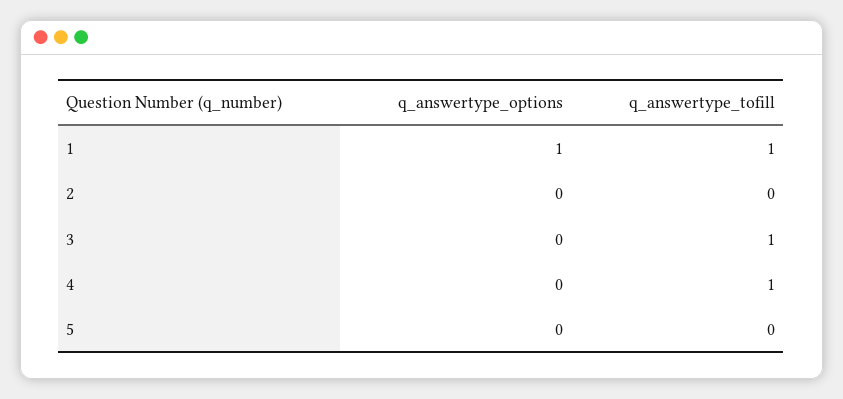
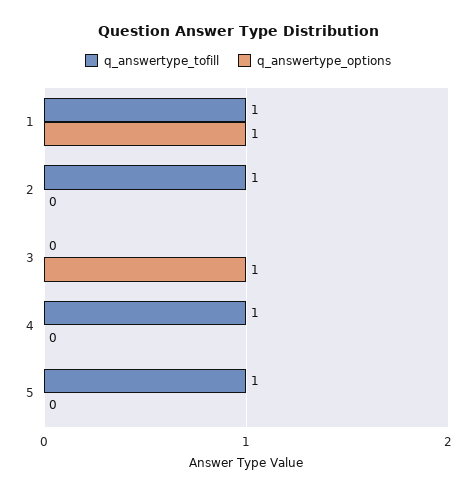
q_answertype_tofill, 2: 0 -> 1
q_answertype_options, 3: 0 -> 1
q_answertype_tofill, 3: 1 -> 0
q_answertype_tofill, 5: 0 -> 1

